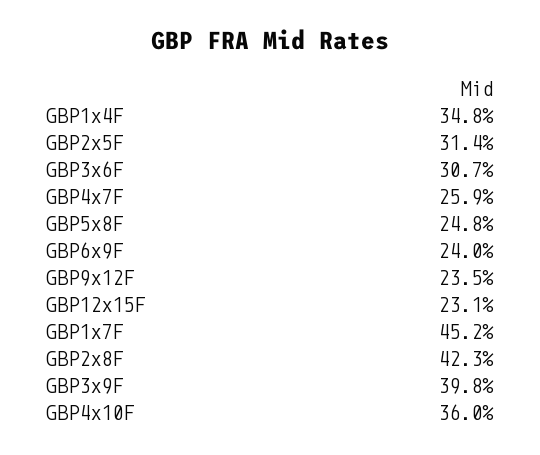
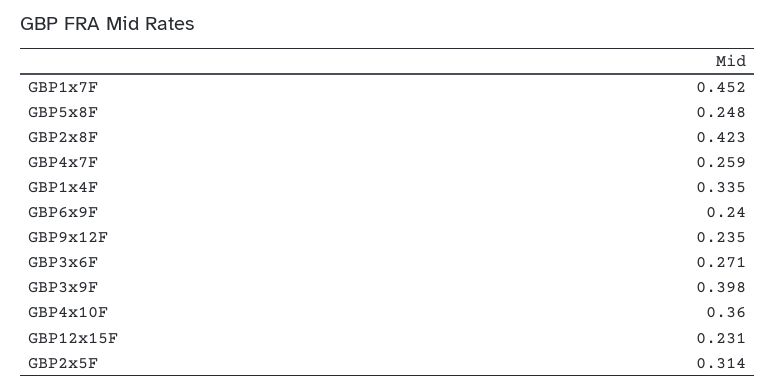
GBP1x4F: 0.348 -> 0.335
GBP3x6F: 0.307 -> 0.271

